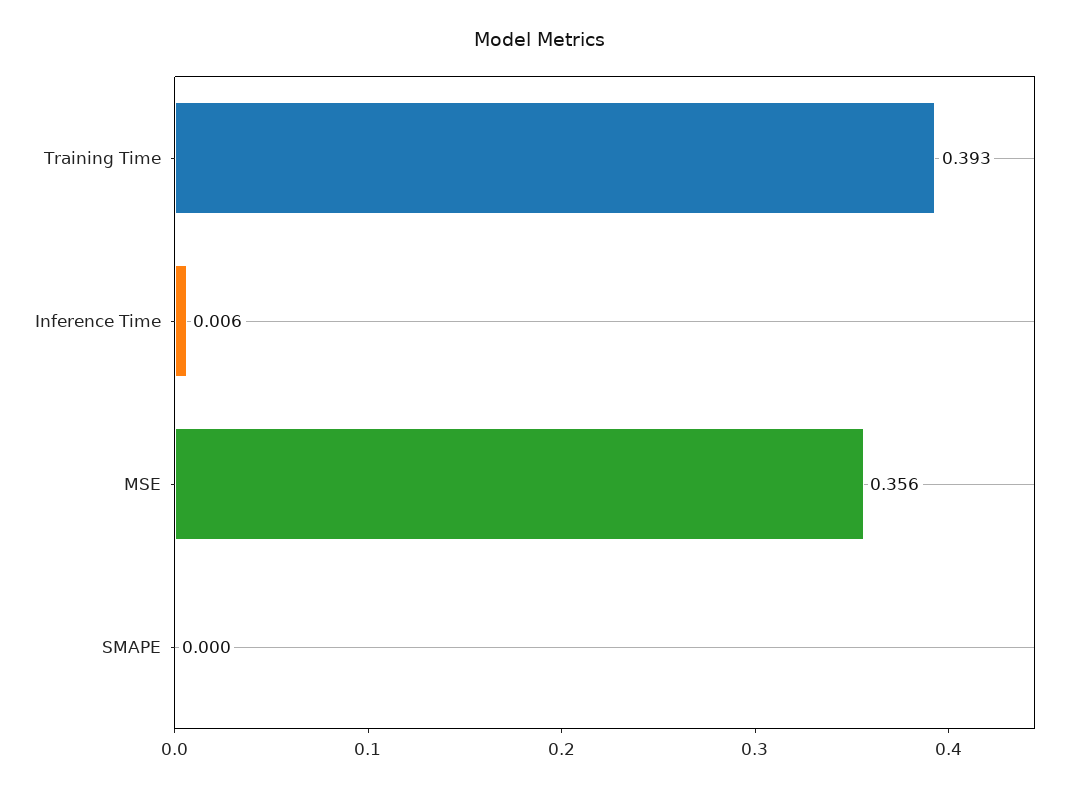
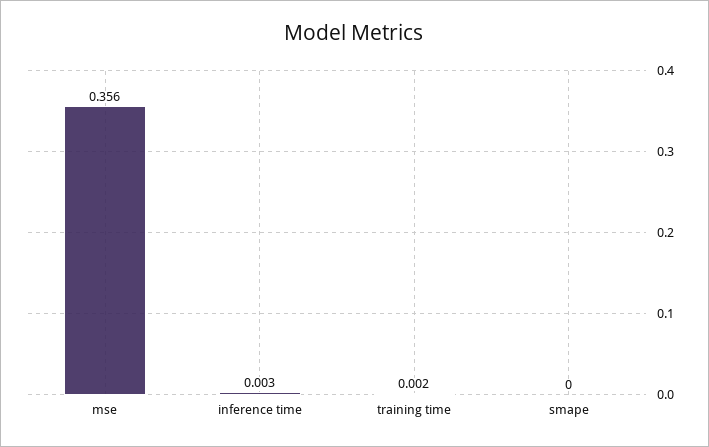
Training Time: 0.393 -> 0.002
Inference Time: 0.006 -> 0.003

